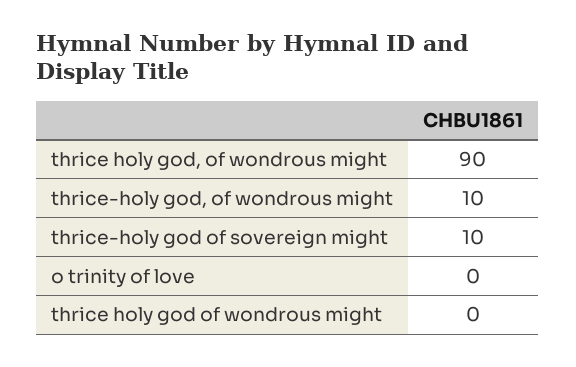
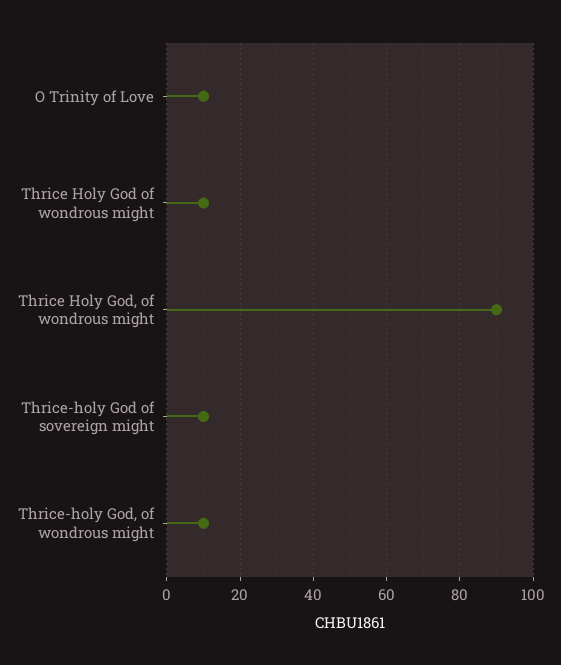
o trinity of love: 0 -> 10
thrice holy god of wondrous might: 0 -> 10

